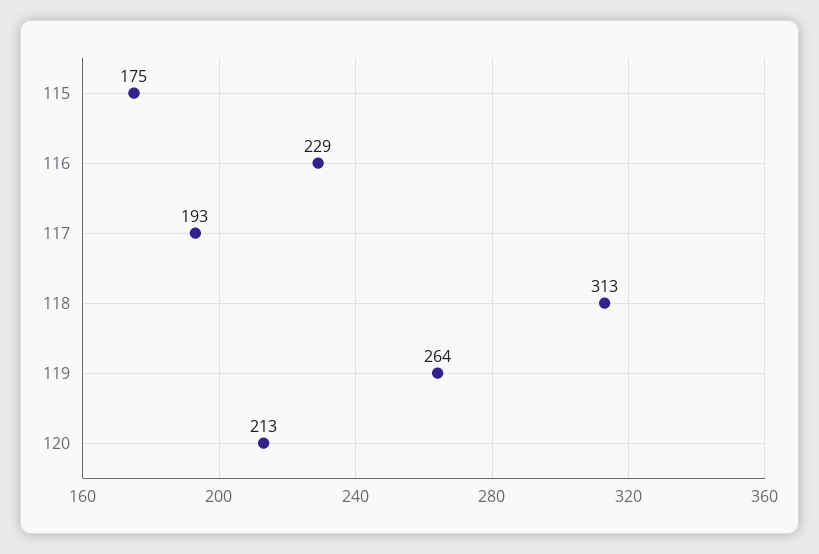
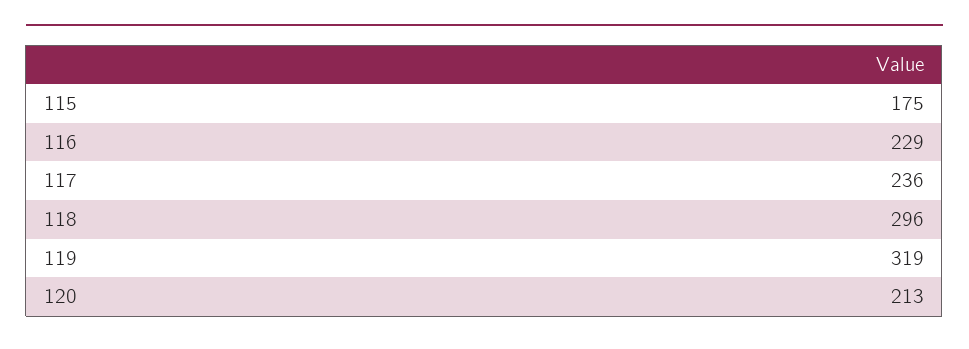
117: 193 -> 236
118: 313 -> 296
119: 264 -> 319

